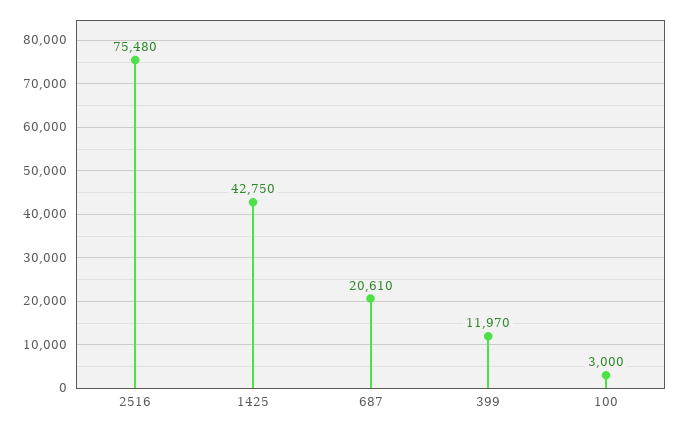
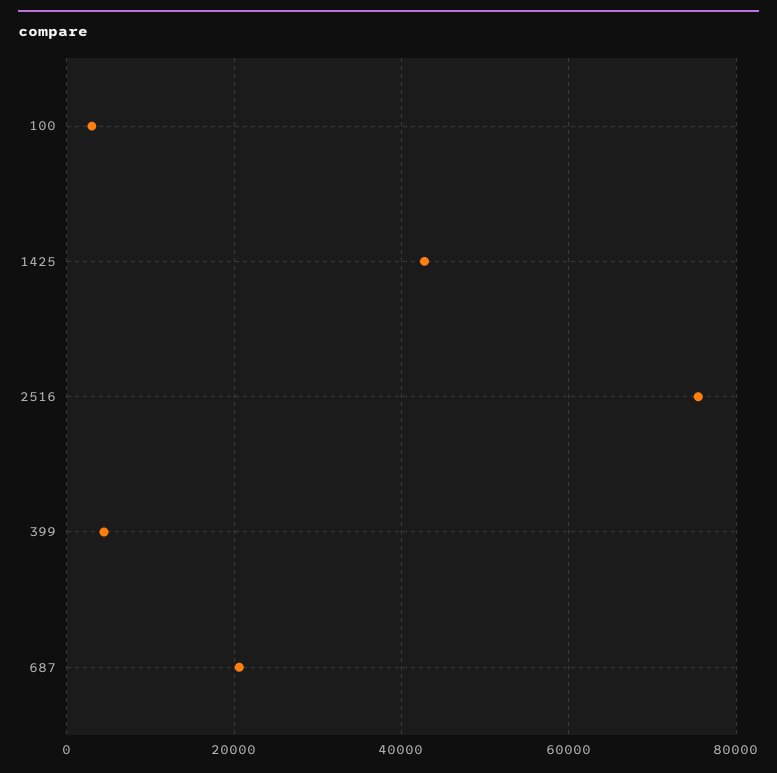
399: 11970 -> 4000

